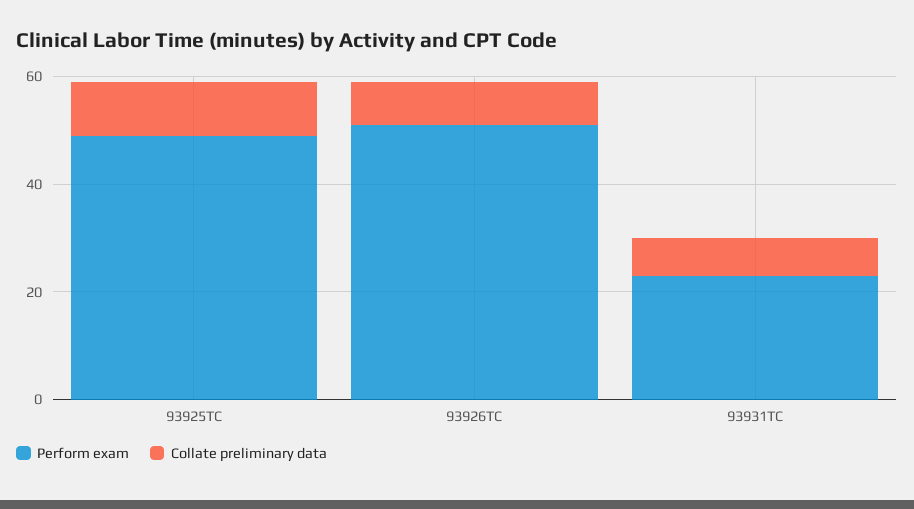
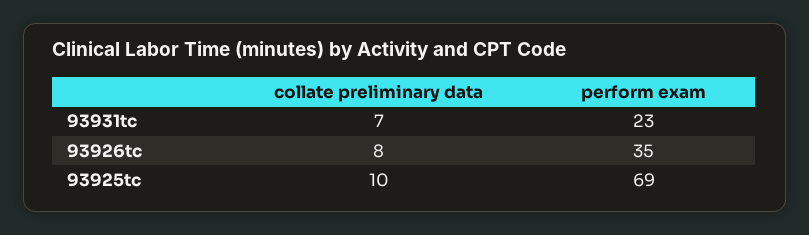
Perform exam, 93925TC: 50 -> 69
Perform exam, 93926TC: 50 -> 35

